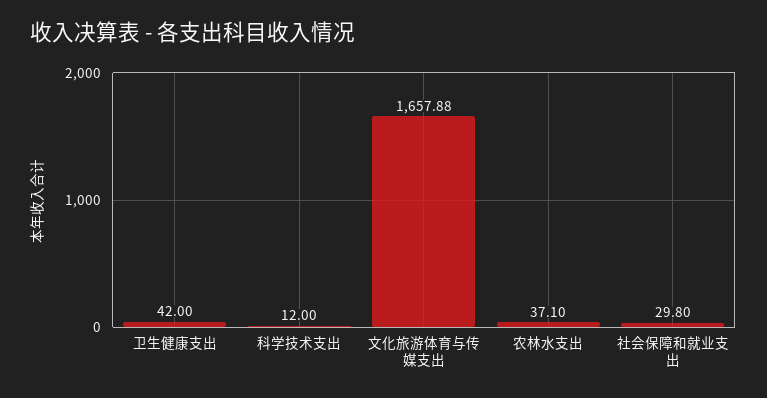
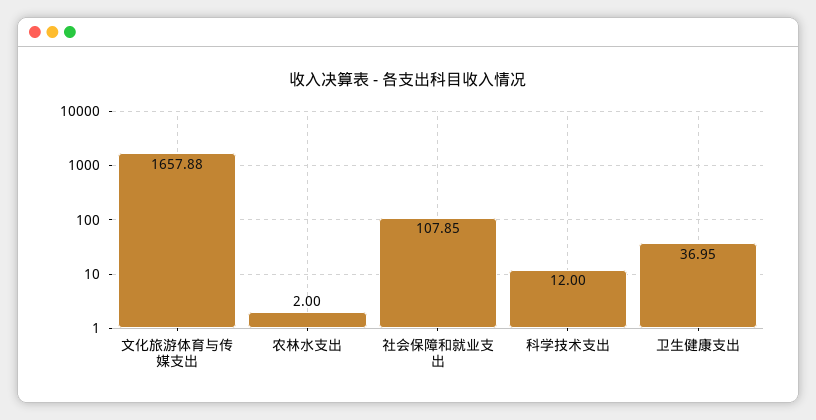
卫生健康支出: 42 -> 36.95
农林水支出: 37.1 -> 2
社会保障和就业支出: 29.8 -> 107.85

